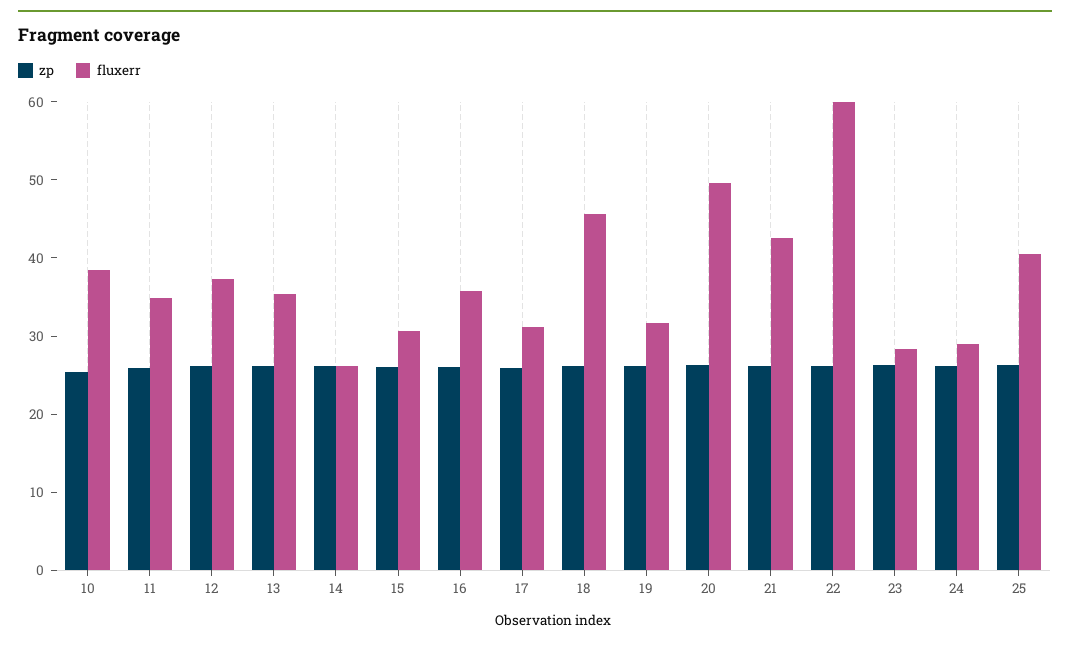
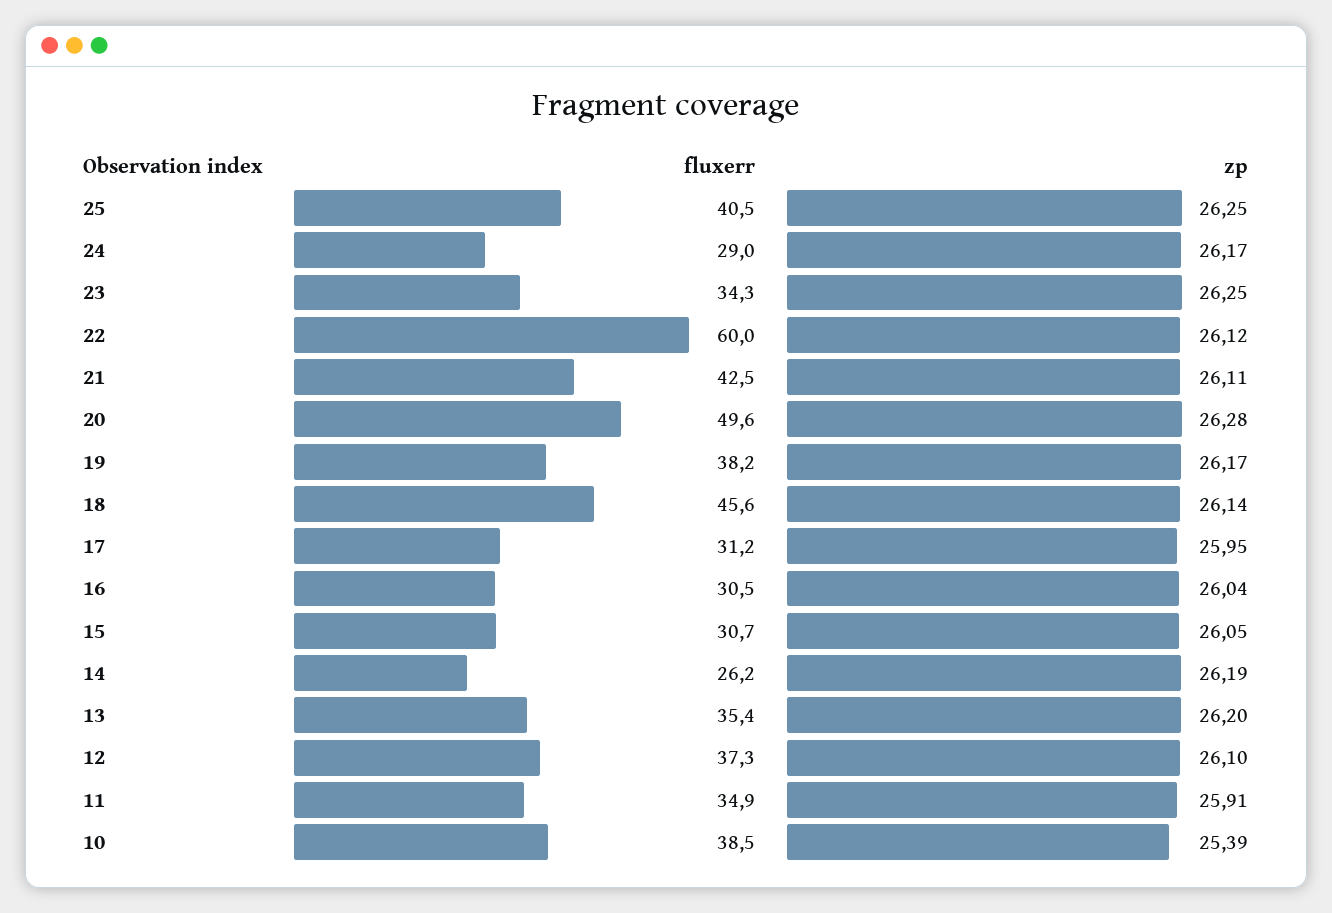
fluxerr, 16: 36 -> 30.5
fluxerr, 19: 32 -> 38.2
fluxerr, 23: 28 -> 34.3

